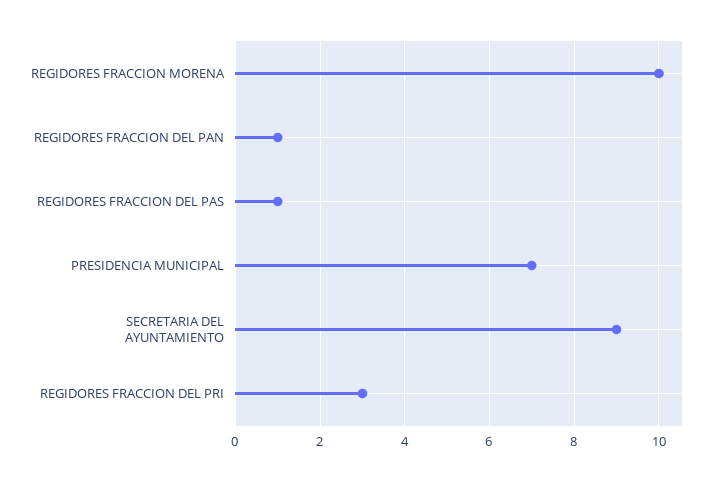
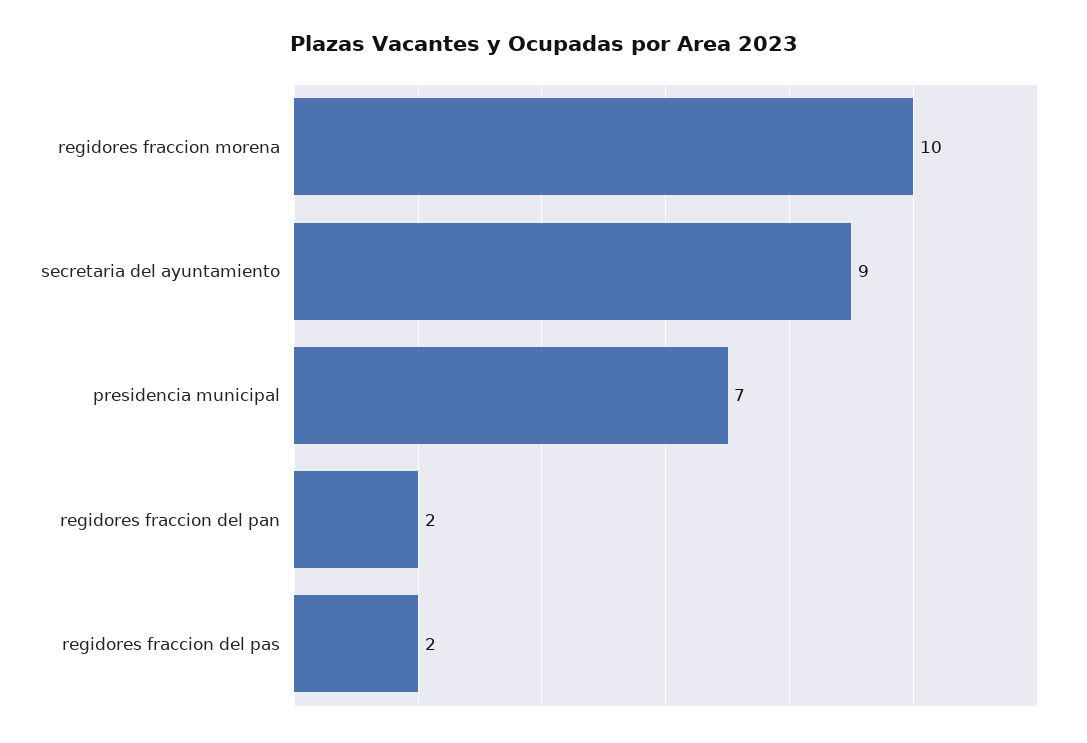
REGIDORES FRACCION DEL PAN: 1 -> 2
REGIDORES FRACCION DEL PAS: 1 -> 2
REGIDORES FRACCION DEL PRI: 3 -> none

